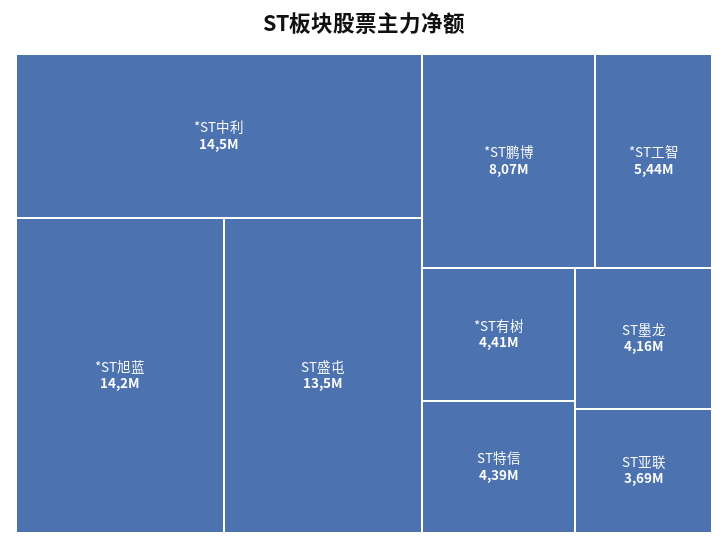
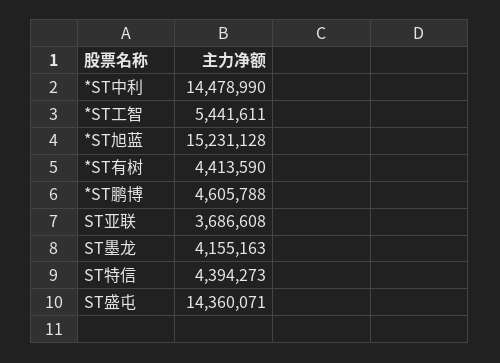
*ST旭蓝: 14200000 -> 15231128
ST盛屯: 13500000 -> 14360071
*ST鹏博: 8070000 -> 4605788

